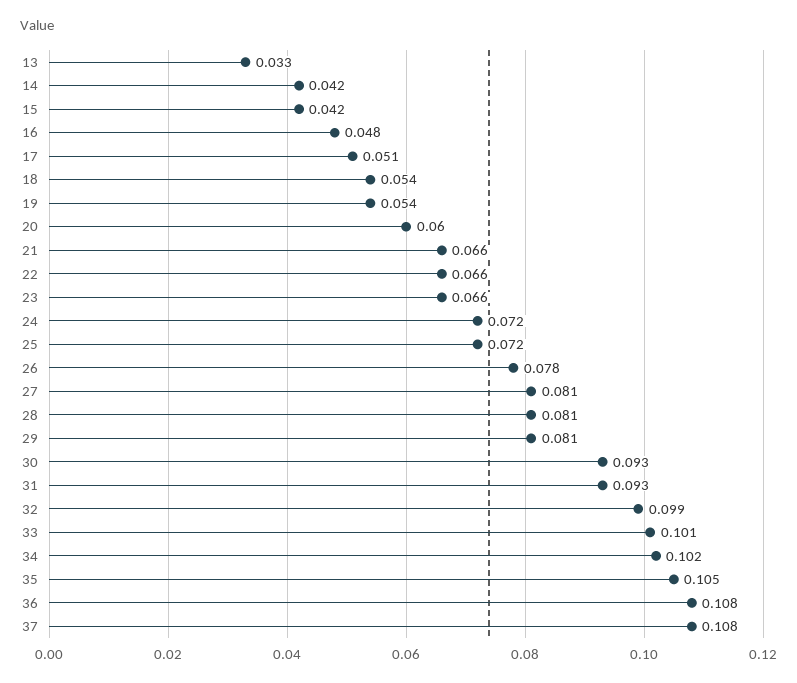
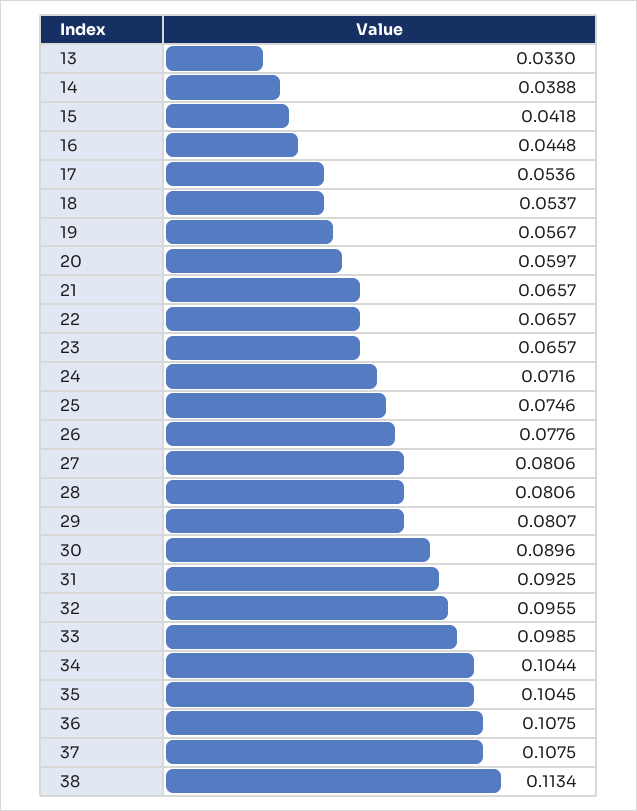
14: 0.042 -> 0.0388
16: 0.048 -> 0.0448
17: 0.051 -> 0.0536
19: 0.054 -> 0.0567
25: 0.072 -> 0.0746
30: 0.093 -> 0.0896
32: 0.099 -> 0.0955
33: 0.101 -> 0.0985
34: 0.102 -> 0.1044
38: none -> 0.1134

